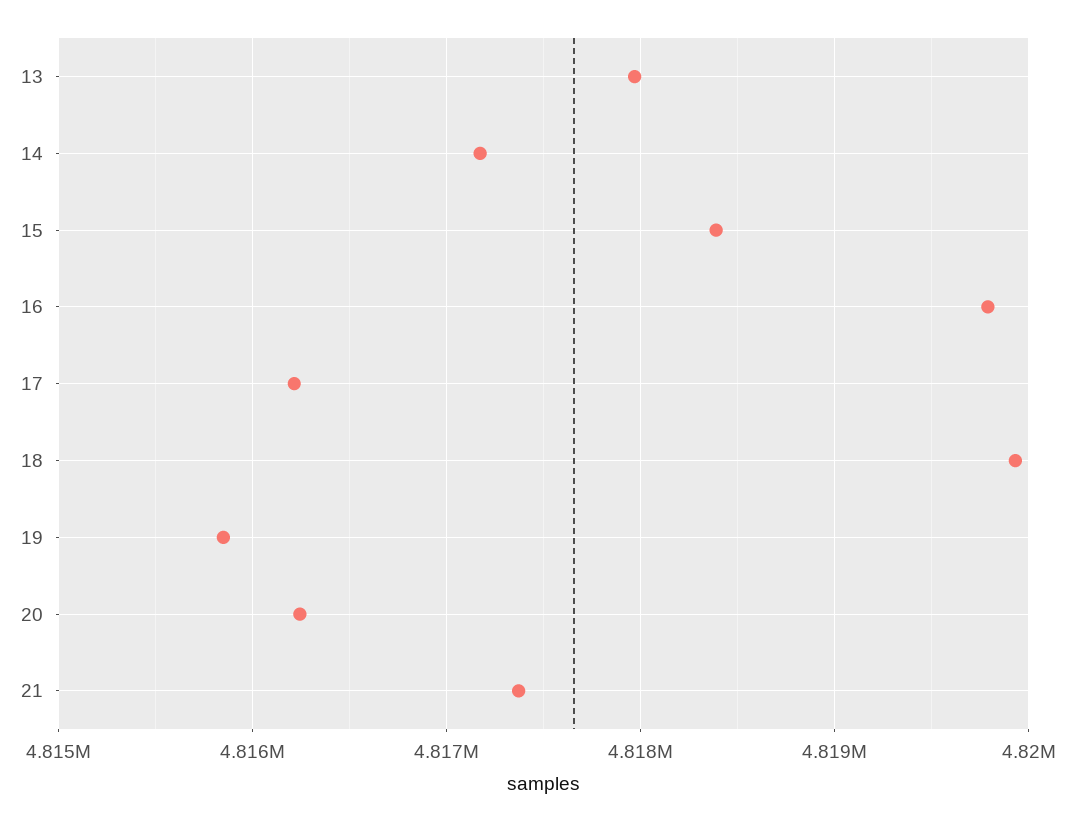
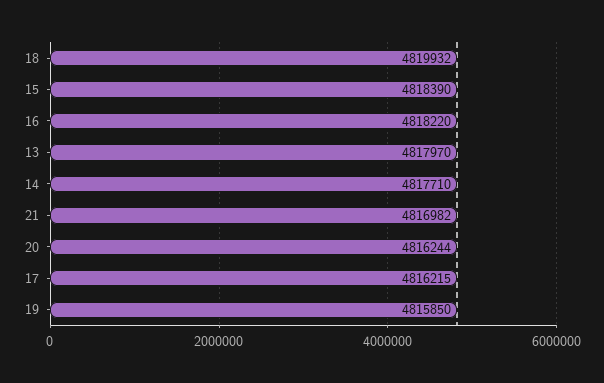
14: 4817200 -> 4817710
16: 4819800 -> 4818220
21: 4817400 -> 4816982

